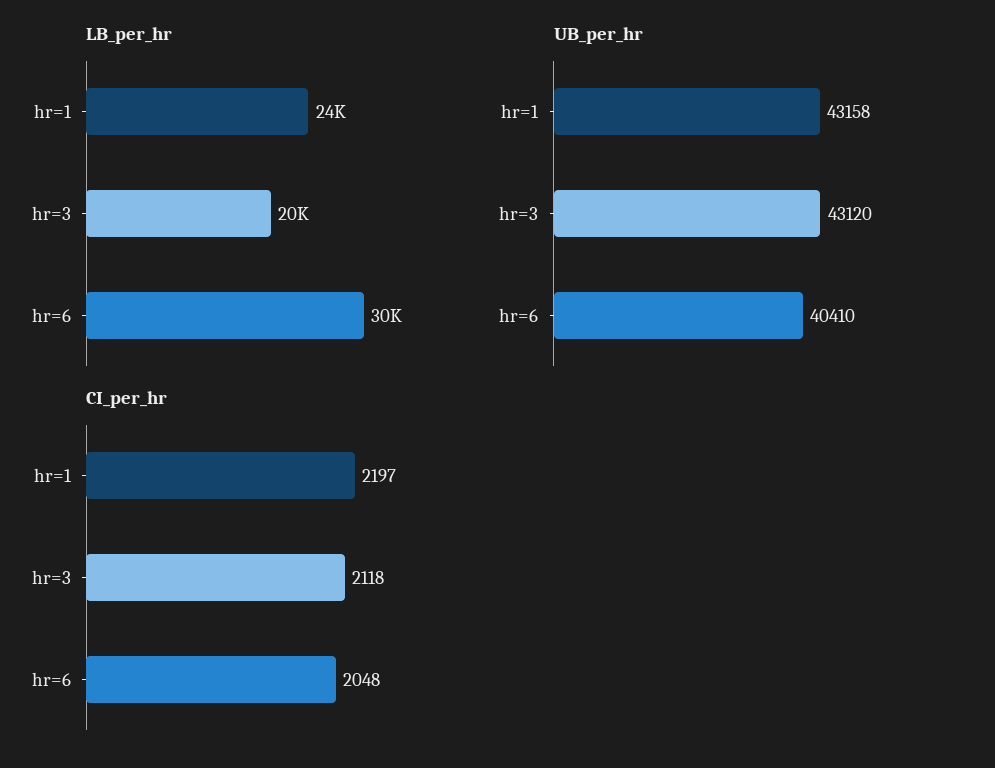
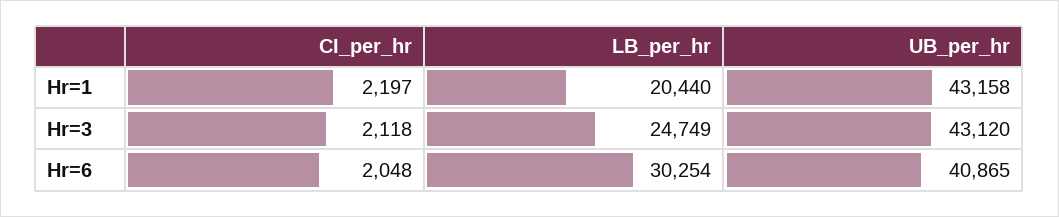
LB_per_hr, hr=1: 24000 -> 20440
LB_per_hr, hr=3: 20000 -> 24749
UB_per_hr, hr=6: 40410 -> 40865

